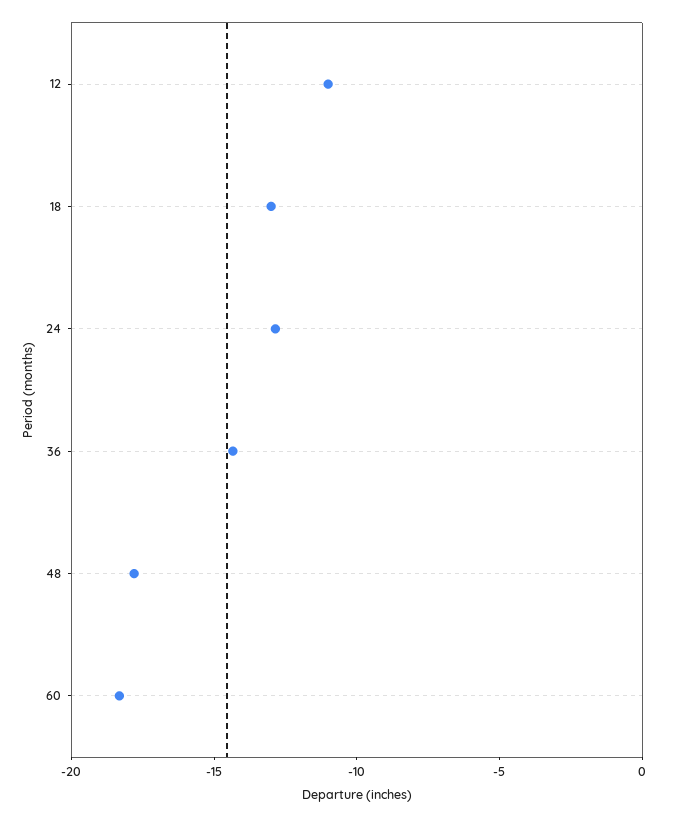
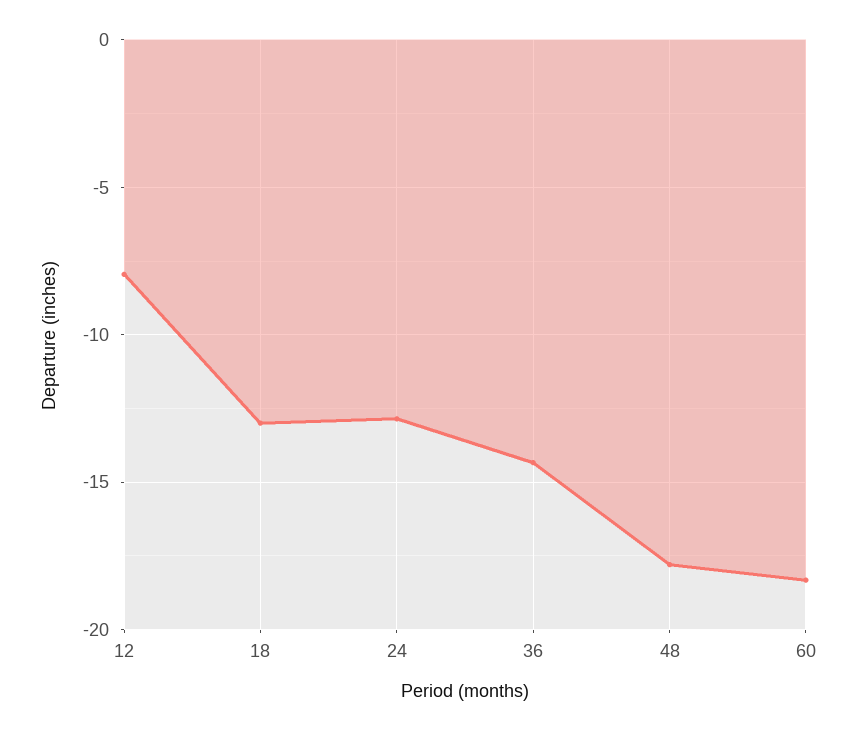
12: -11 -> -8

